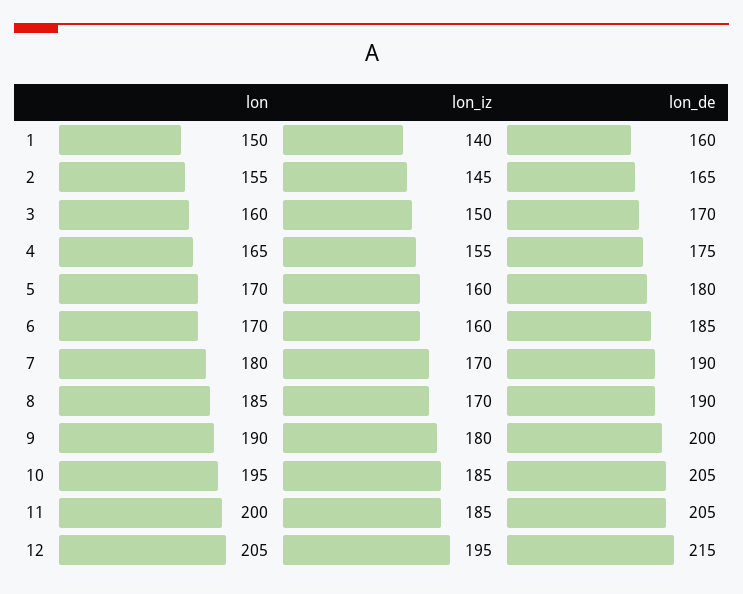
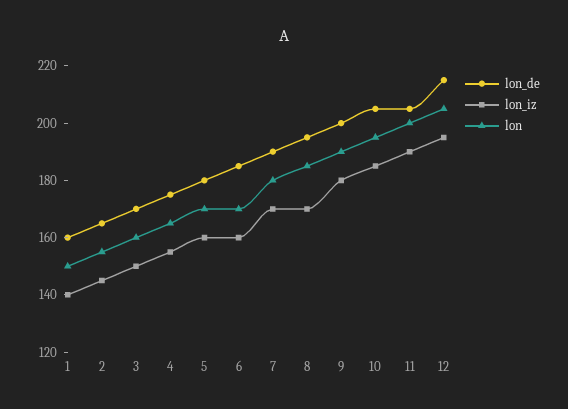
lon_de, 8: 190 -> 195
lon_iz, 11: 185 -> 190

